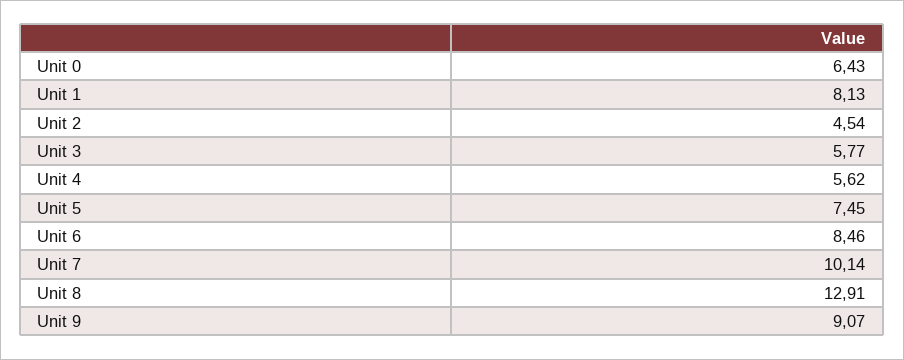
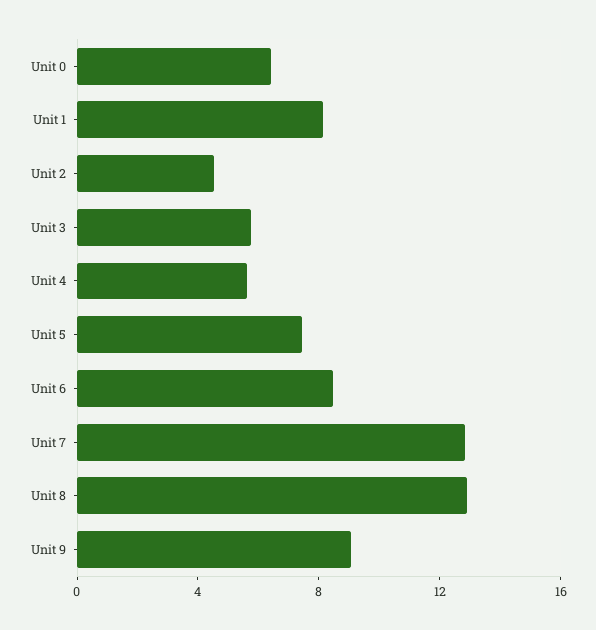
Unit 7: 10.14 -> 13

